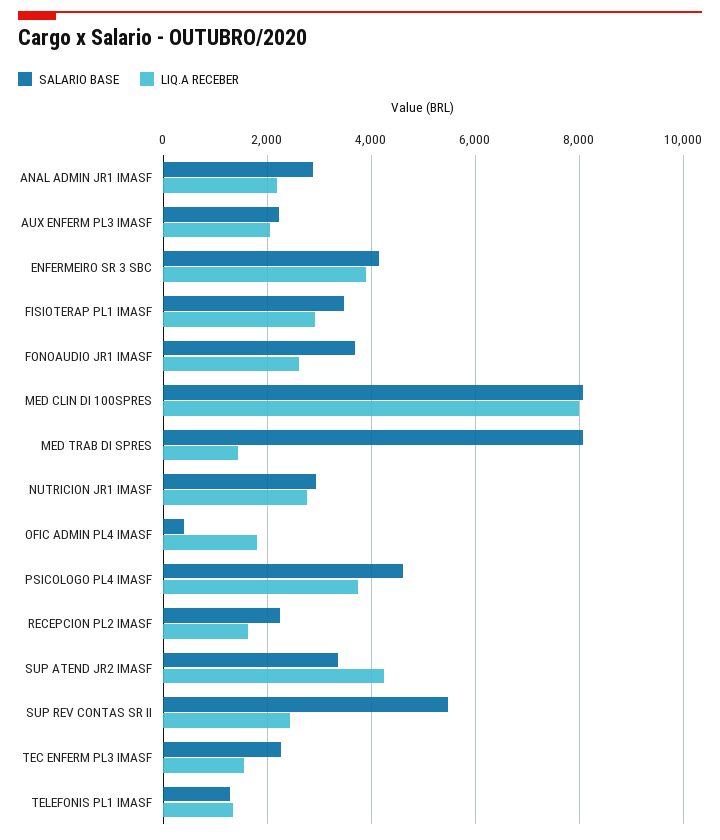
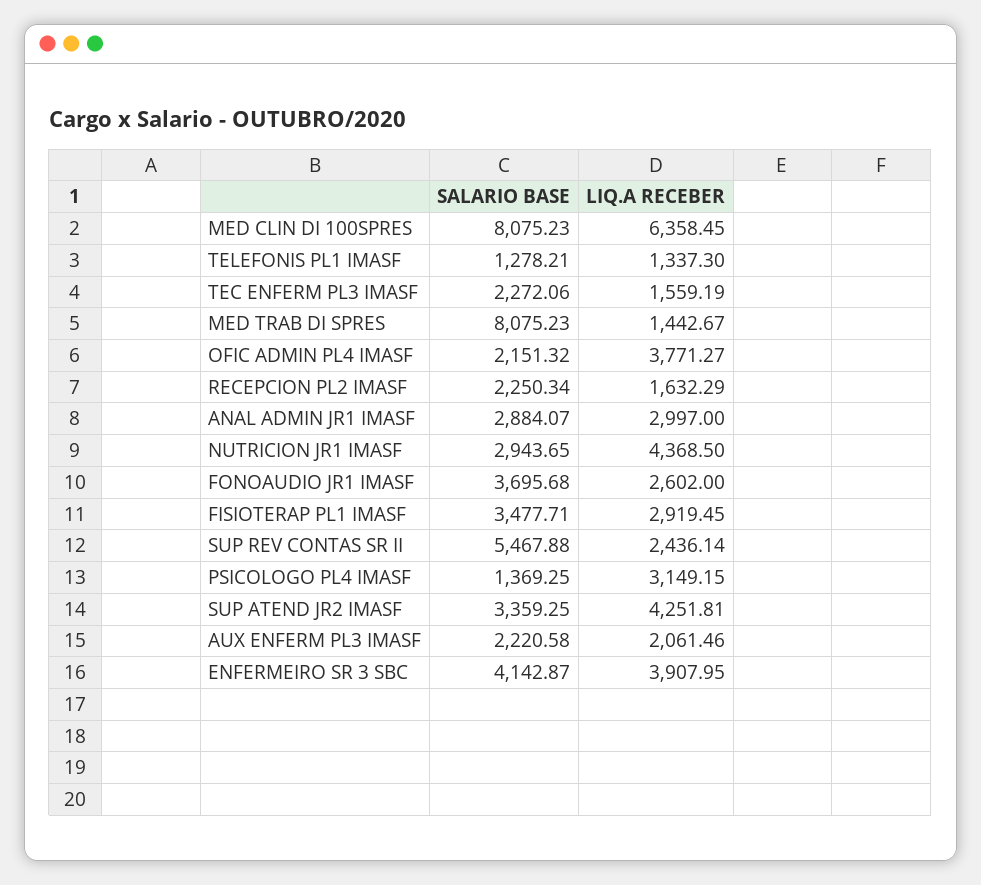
LIQ.A RECEBER, ANAL ADMIN JR1 IMASF: 2200 -> 2997
LIQ.A RECEBER, MED CLIN DI 100SPRES: 8000 -> 6358.45
LIQ.A RECEBER, NUTRICION JR1 IMASF: 2800 -> 4368.5
SALARIO BASE, OFIC ADMIN PL4 IMASF: 400 -> 2151.32
LIQ.A RECEBER, OFIC ADMIN PL4 IMASF: 1800 -> 3771.27
SALARIO BASE, PSICOLOGO PL4 IMASF: 4600 -> 1369.25
LIQ.A RECEBER, PSICOLOGO PL4 IMASF: 3800 -> 3149.15

